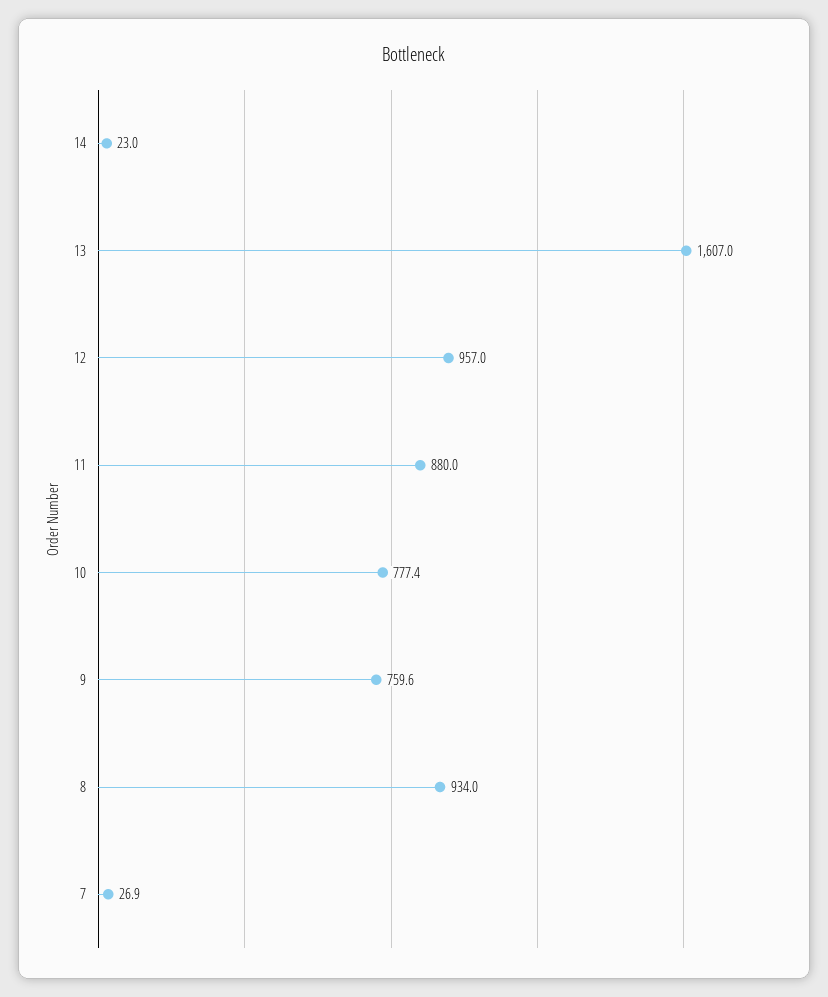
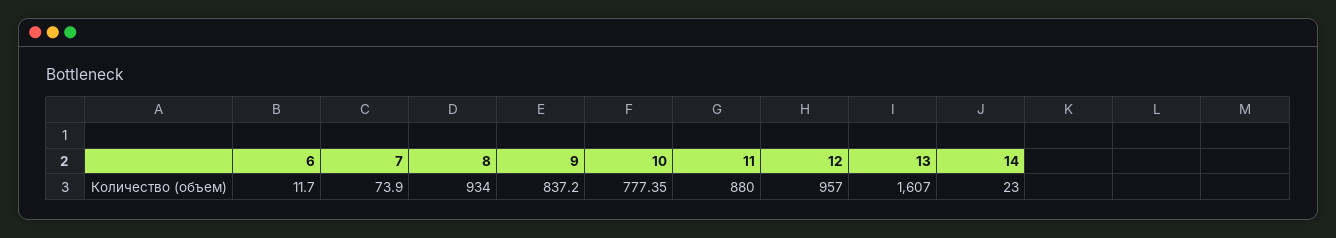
9: 759.6 -> 837.2
7: 26.9 -> 73.9
6: none -> 11.7

